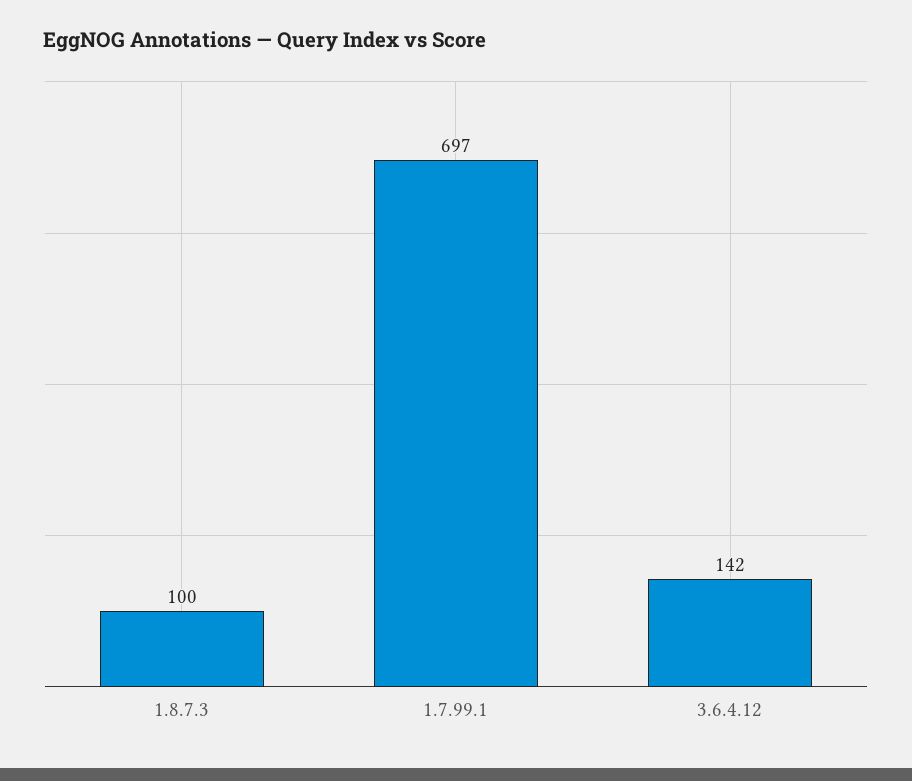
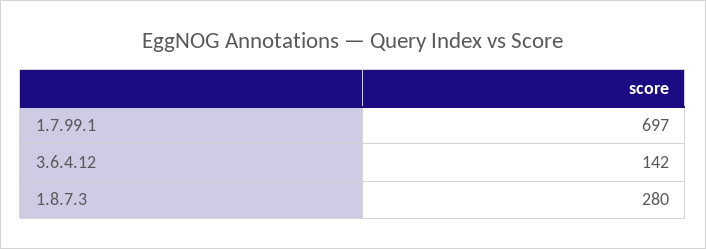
1.8.7.3: 100 -> 280

